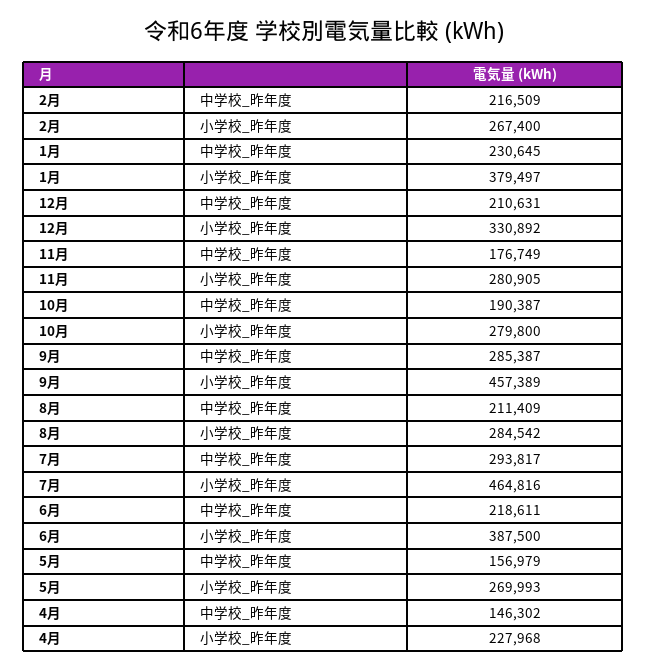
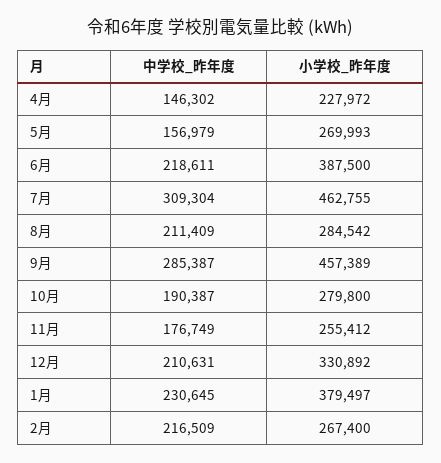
11月, 小学校_昨年度: 280905 -> 255412
7月, 中学校_昨年度: 293817 -> 309304
7月, 小学校_昨年度: 464816 -> 462755
4月, 小学校_昨年度: 227968 -> 227972

